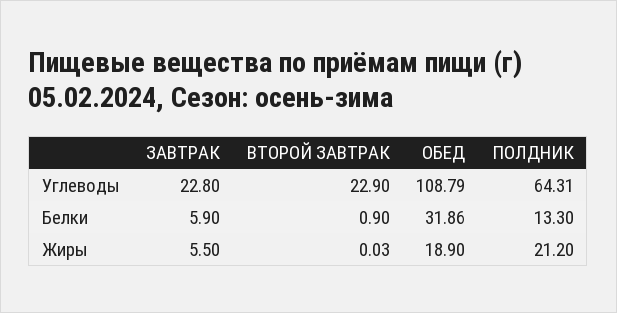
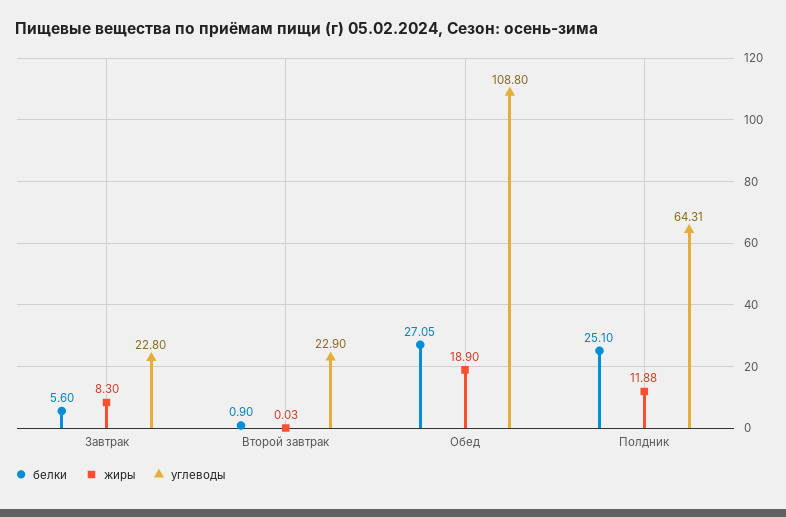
Углеводы, ОБЕД: 108.79 -> 108.8
Белки, ЗАВТРАК: 5.9 -> 5.6
Белки, ОБЕД: 31.86 -> 27.05
Белки, ПОЛДНИК: 13.3 -> 25.1
Жиры, ЗАВТРАК: 5.5 -> 8.3
Жиры, ПОЛДНИК: 21.2 -> 11.88

